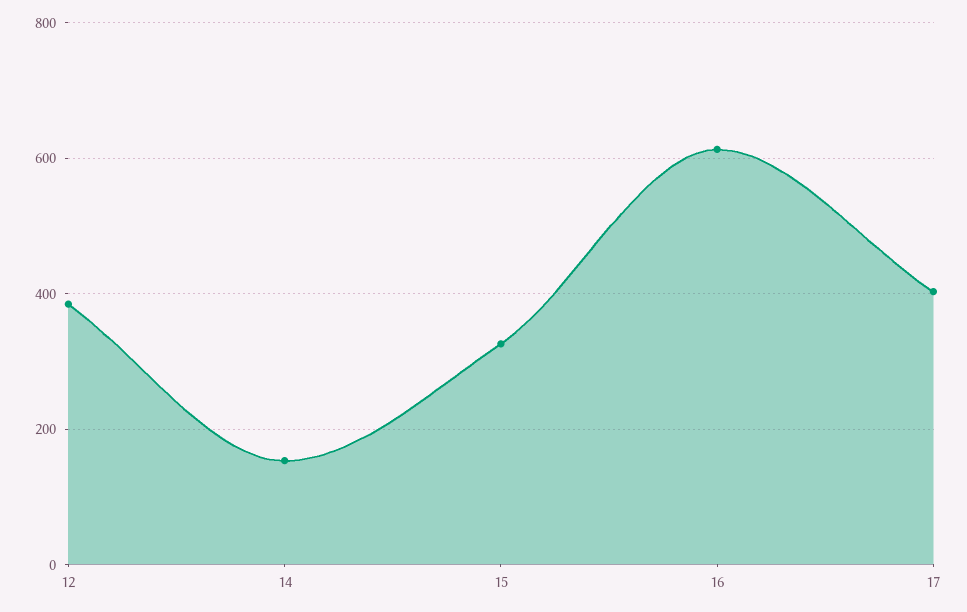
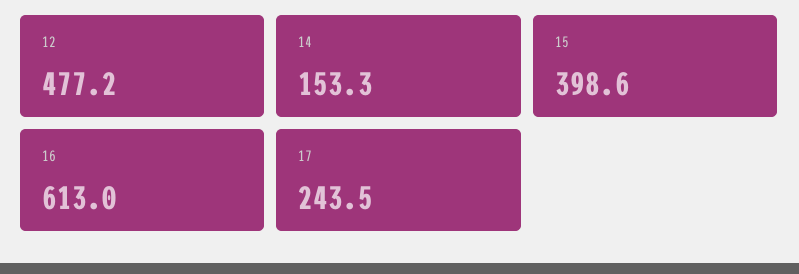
12: 380 -> 477.2
15: 320 -> 398.6
17: 400 -> 243.5

